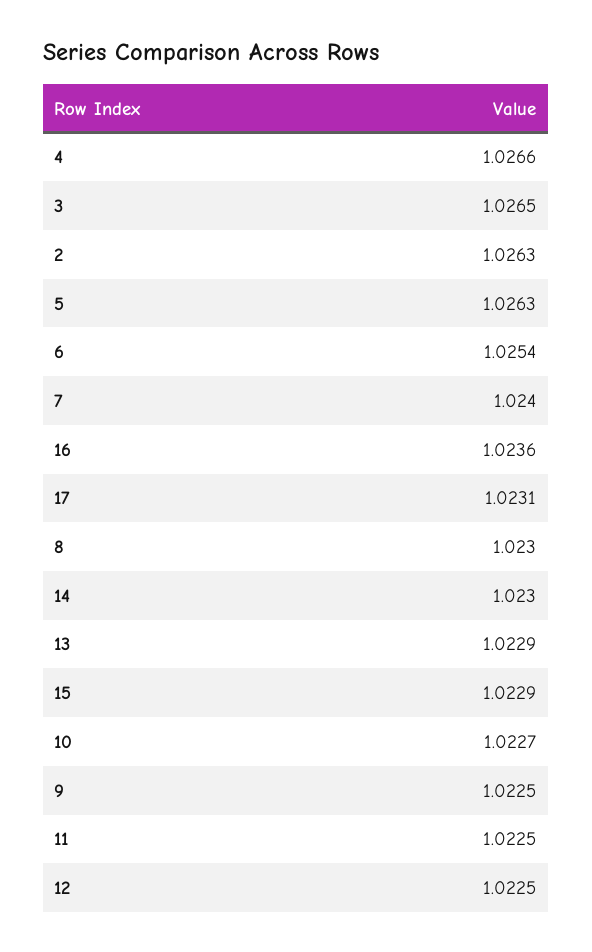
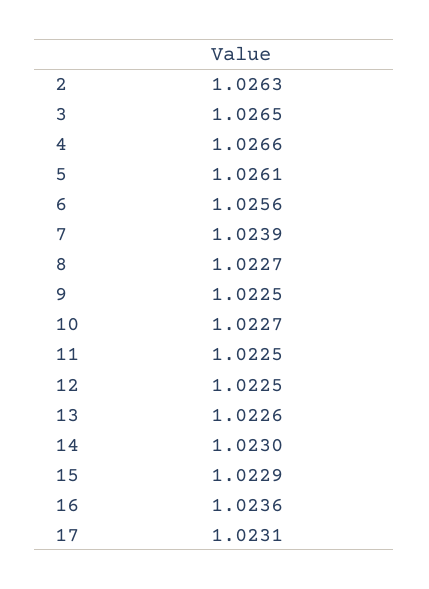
5: 1.0263 -> 1.0261
6: 1.0254 -> 1.0256
7: 1.024 -> 1.0239
8: 1.023 -> 1.0227
13: 1.0229 -> 1.0226

